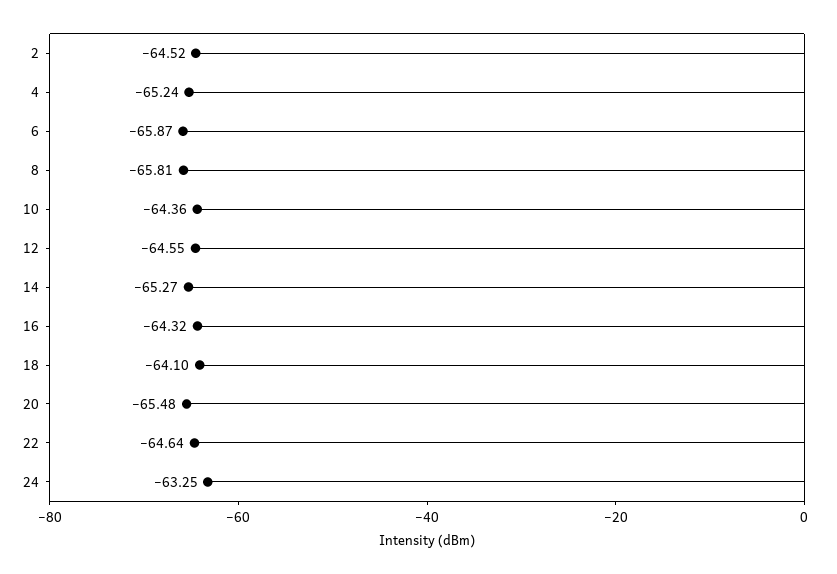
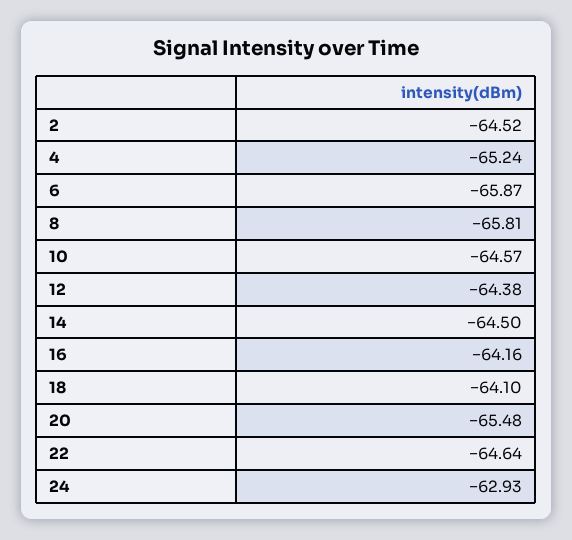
10: -64.36 -> -64.57
12: -64.55 -> -64.38
14: -65.27 -> -64.5
16: -64.32 -> -64.16
24: -63.25 -> -62.93

